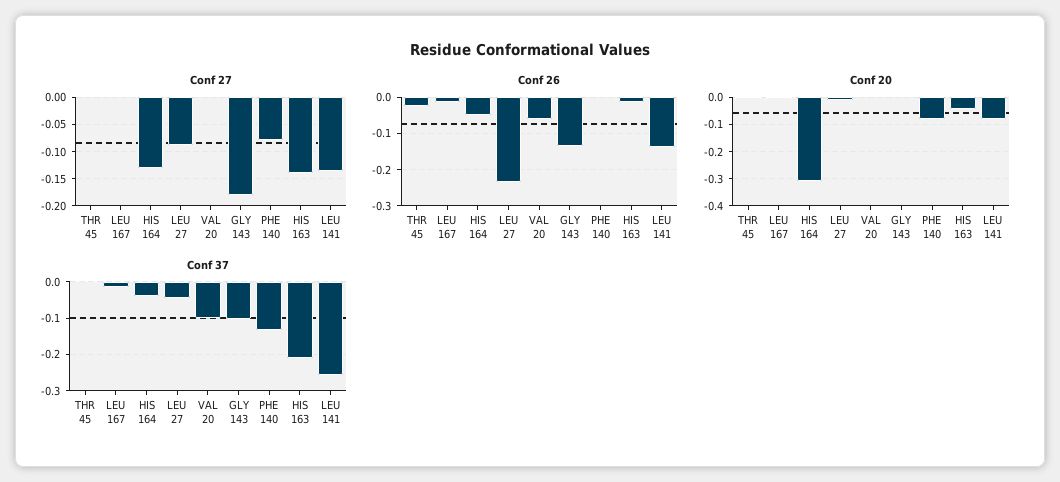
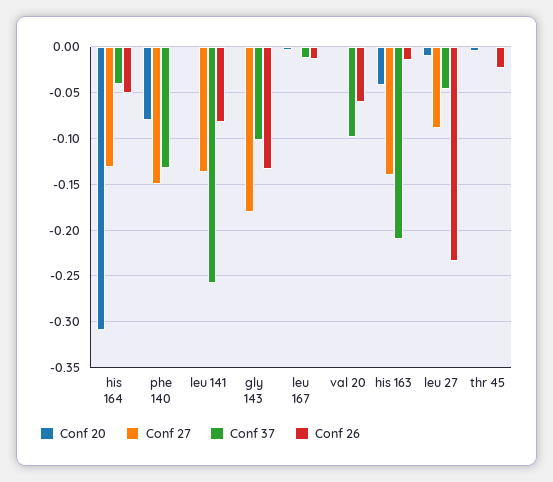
Conf 27, PHE 140: -0.075 -> -0.15
Conf 26, LEU 141: -0.14 -> -0.08
Conf 20, LEU 141: -0.075 -> 0

